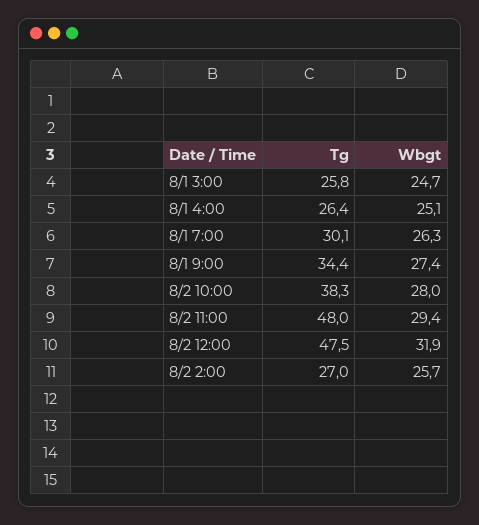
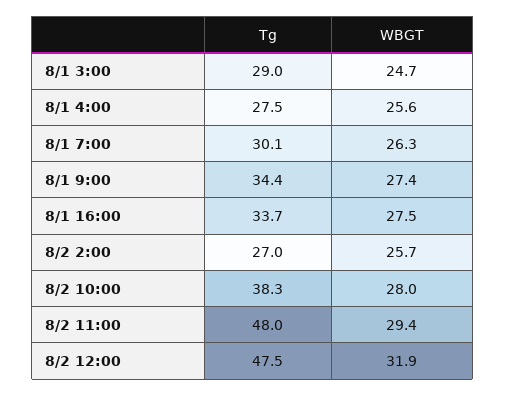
Tg, 8/1 3:00: 25.8 -> 29
Tg, 8/1 4:00: 26.4 -> 27.5
Wbgt, 8/1 4:00: 25.1 -> 25.6
Tg, 8/1 16:00: none -> 33.7
Wbgt, 8/1 16:00: none -> 27.5

